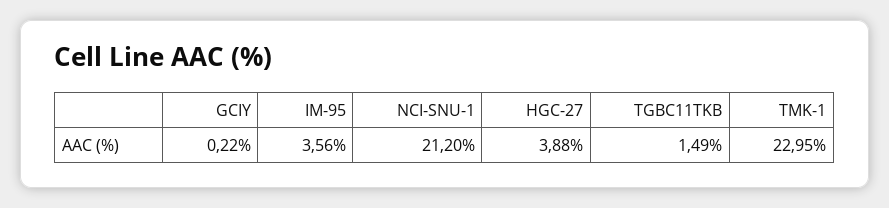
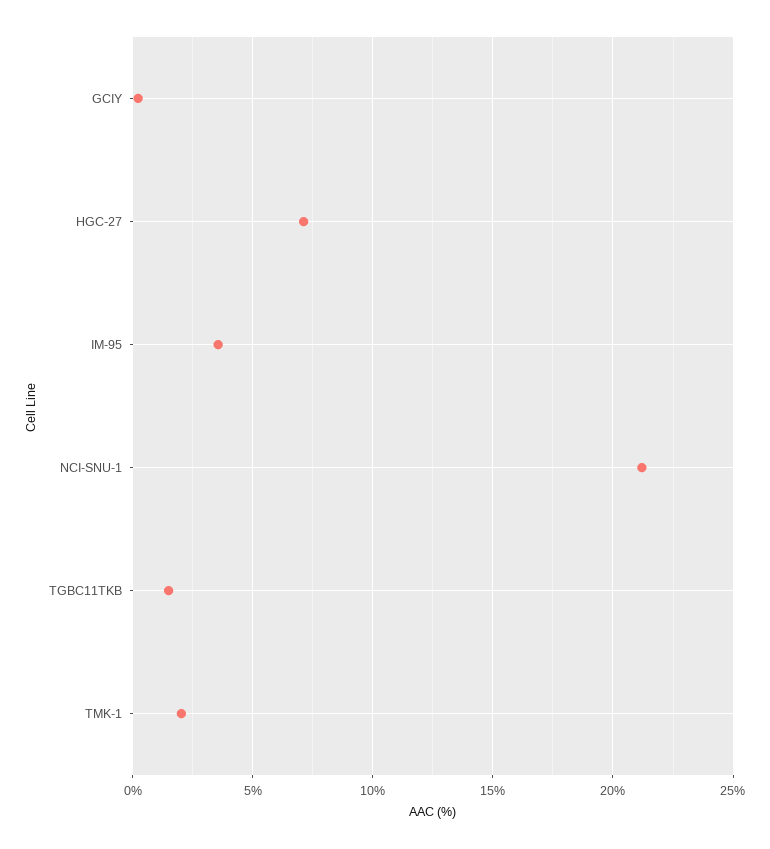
HGC-27: 3.88 -> 7
TMK-1: 22.95 -> 2

